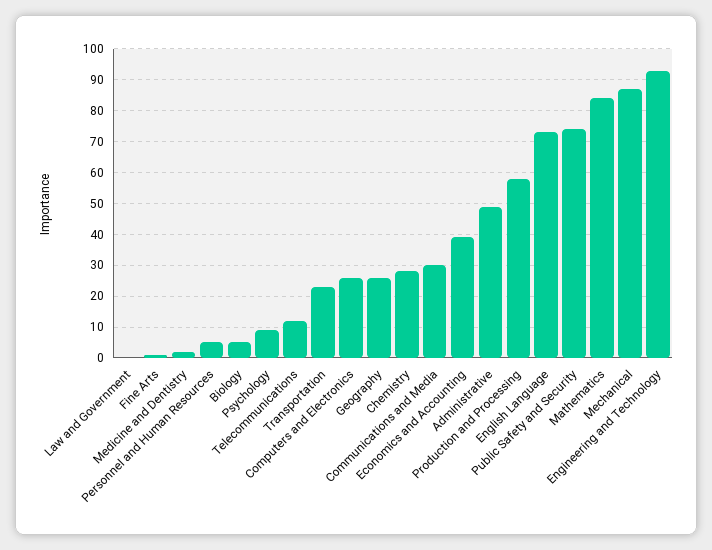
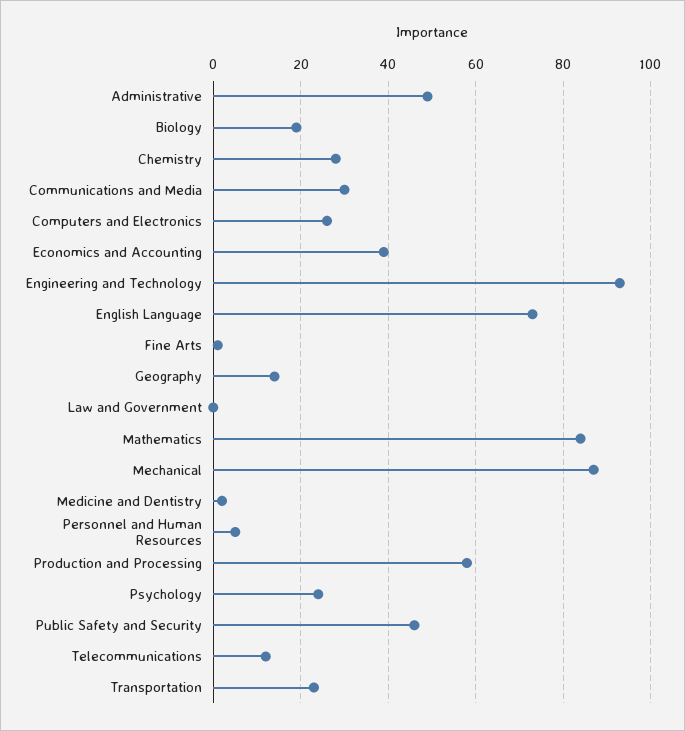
Biology: 5 -> 20
Psychology: 10 -> 25
Geography: 25 -> 15
Public Safety and Security: 75 -> 45

